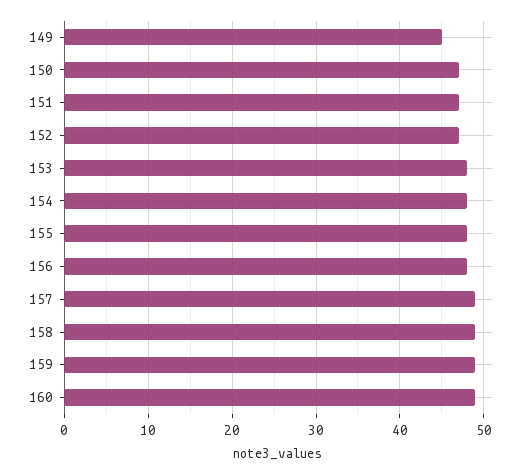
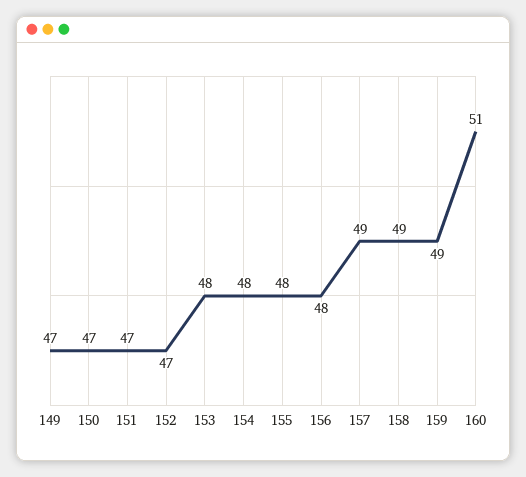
149: 45 -> 47
160: 49 -> 51

